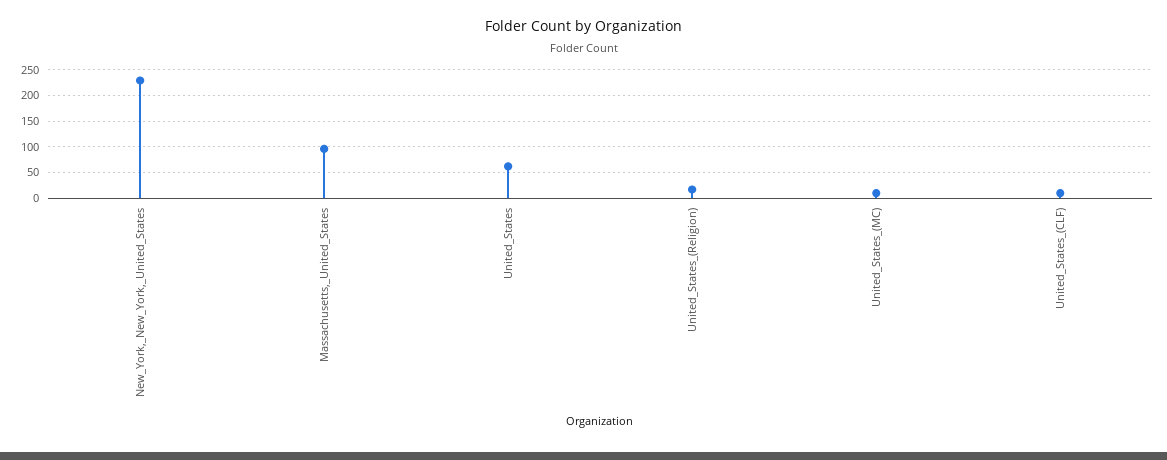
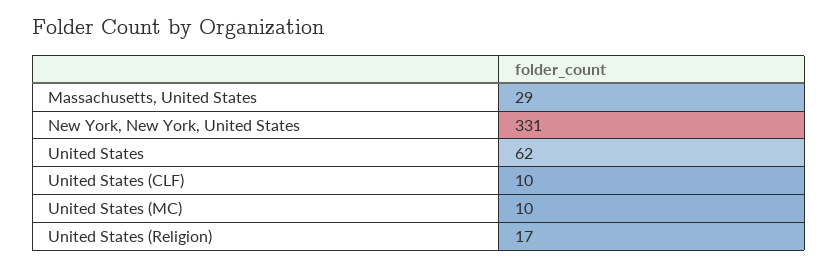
New_York,_New_York,_United_States: 225 -> 331
Massachusetts,_United_States: 100 -> 29

